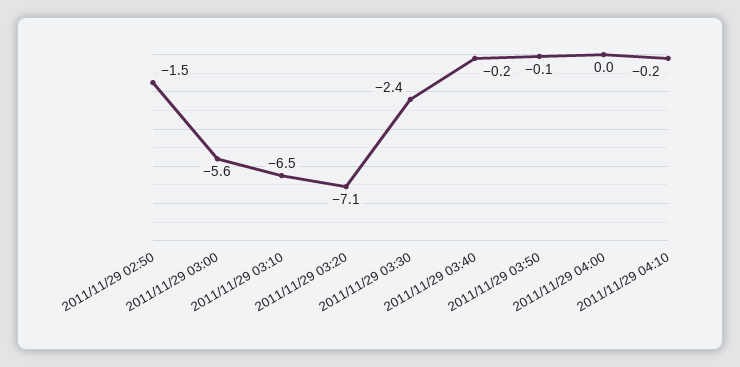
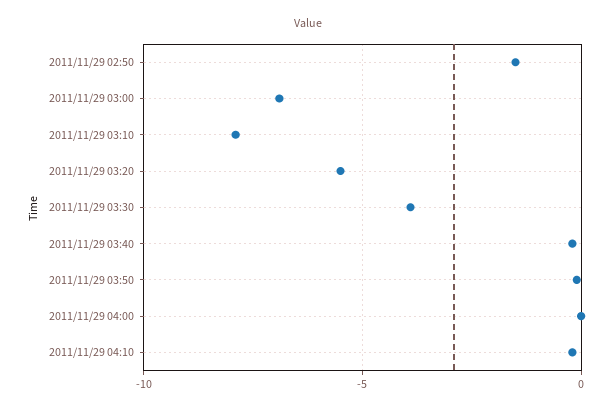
2011/11/29 03:00: -5.6 -> -7
2011/11/29 03:10: -6.5 -> -8
2011/11/29 03:20: -7.1 -> -5.5
2011/11/29 03:30: -2.4 -> -4

